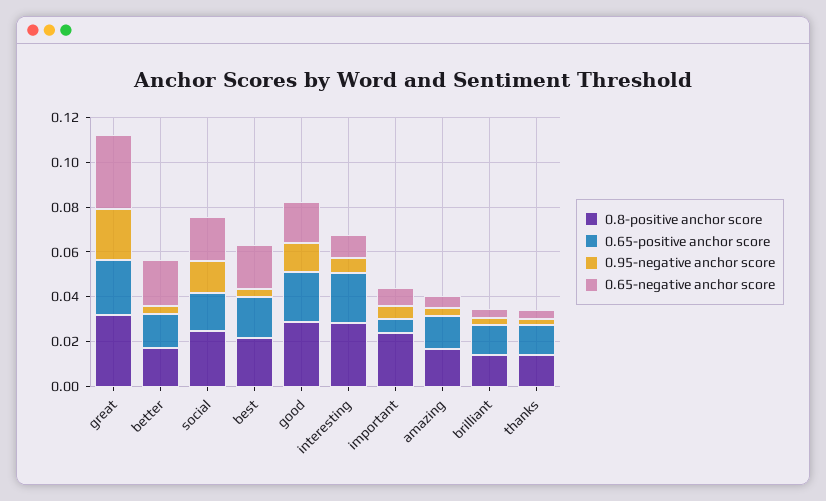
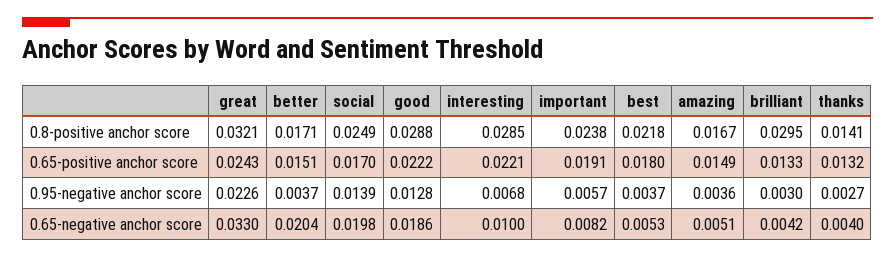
0.65-negative anchor score, best: 0.02 -> 0.0053
0.65-positive anchor score, important: 0.005 -> 0.0191
0.8-positive anchor score, brilliant: 0.015 -> 0.0295

